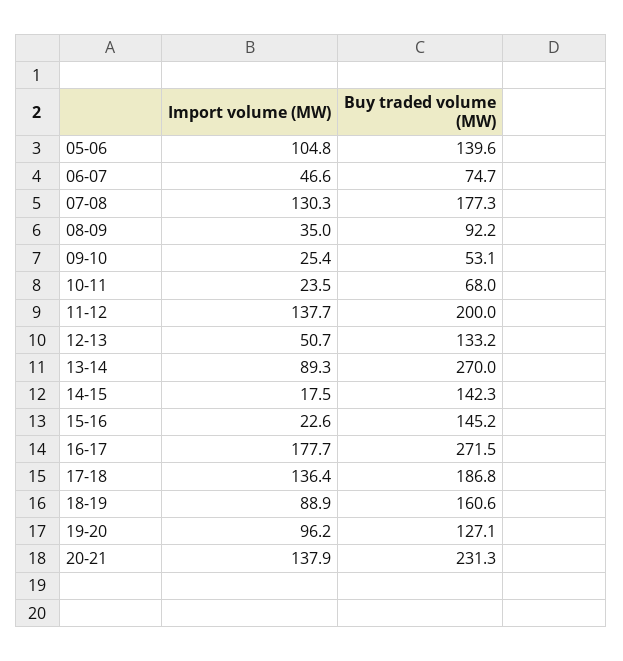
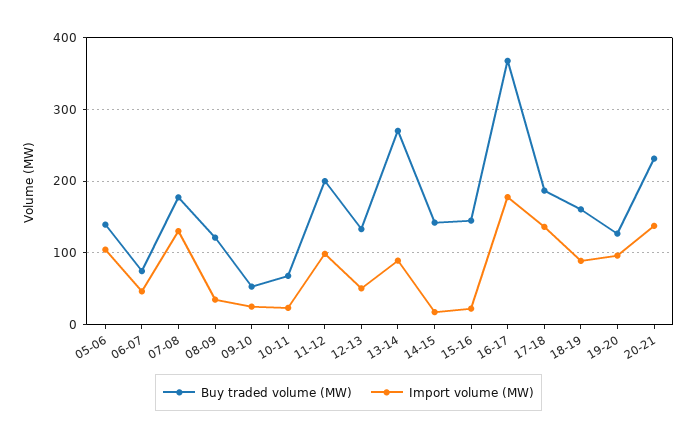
Buy traded volume (MW), 08-09: 92.2 -> 120
Import volume (MW), 11-12: 137.7 -> 100
Buy traded volume (MW), 16-17: 271.5 -> 370

